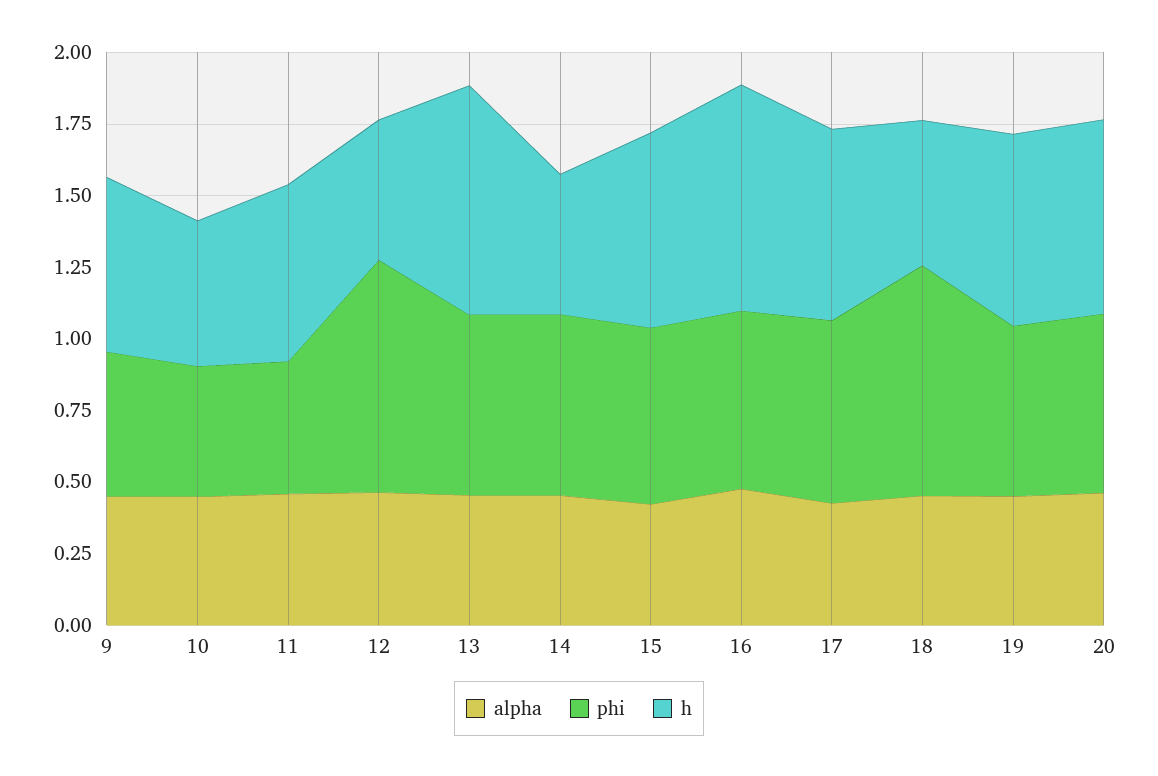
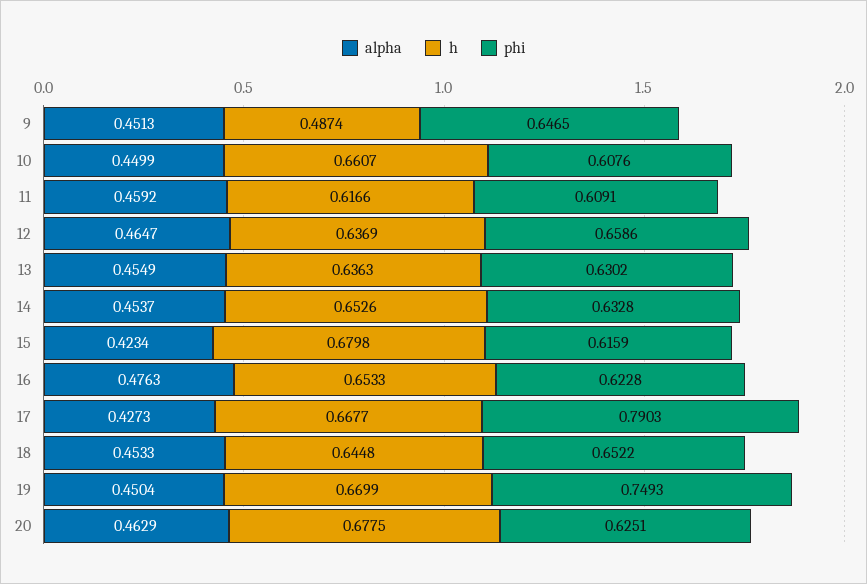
phi, 9: 0.5 -> 0.6465
h, 9: 0.6 -> 0.4874
phi, 10: 0.45 -> 0.6076
h, 10: 0.5 -> 0.6607
phi, 11: 0.45 -> 0.6091
phi, 12: 0.8 -> 0.6586
h, 12: 0.5 -> 0.6369
h, 13: 0.8 -> 0.6363
h, 14: 0.5 -> 0.6526
h, 16: 0.8 -> 0.6533
phi, 17: 0.65 -> 0.7903
phi, 18: 0.8 -> 0.6522
h, 18: 0.5 -> 0.6448
phi, 19: 0.6 -> 0.7493

